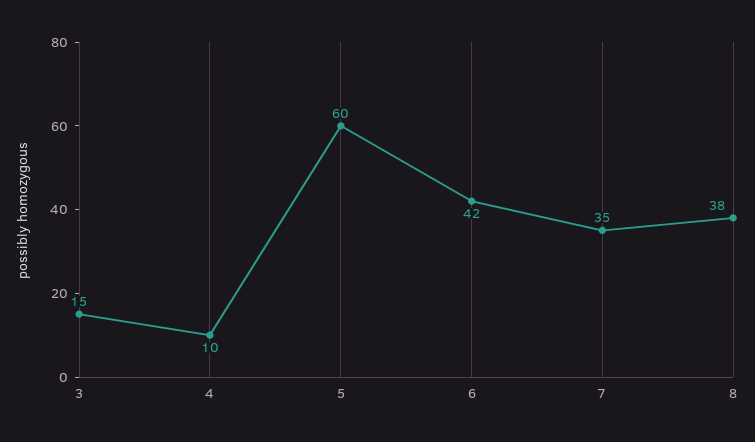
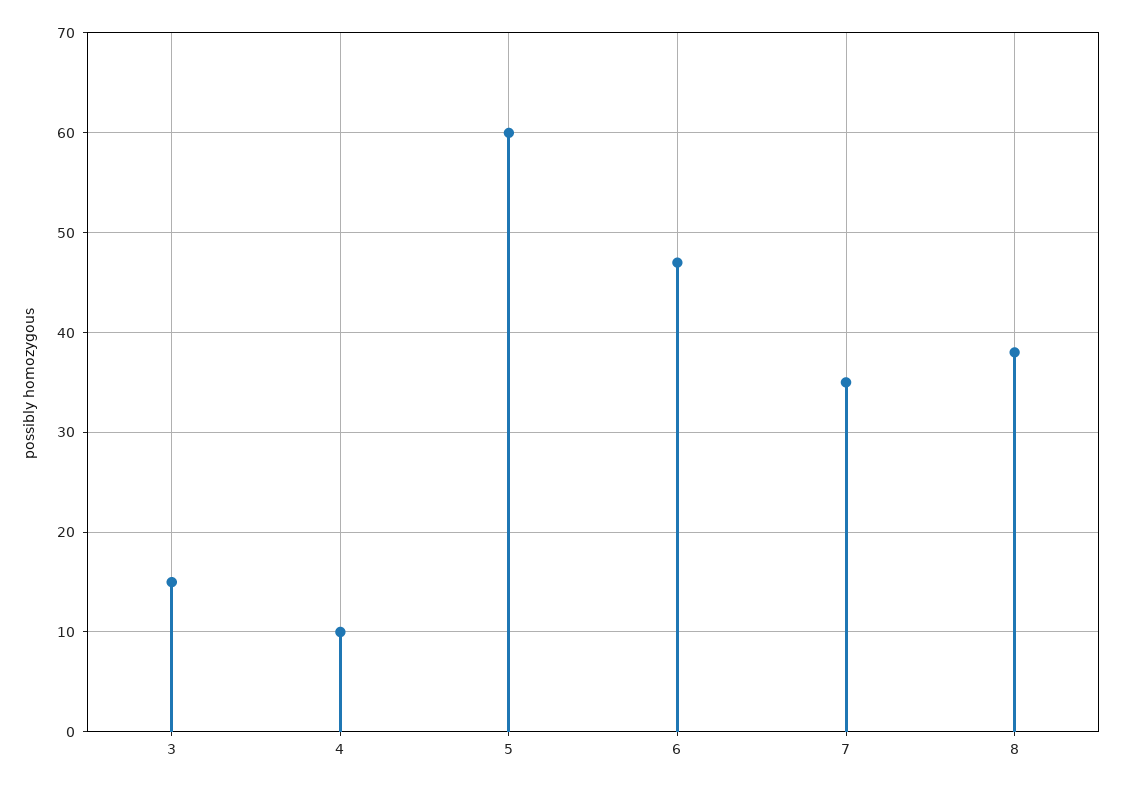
6: 42 -> 47

